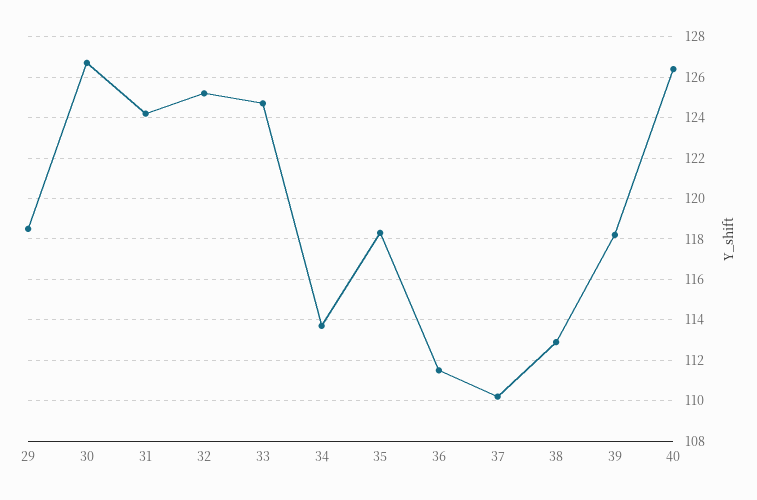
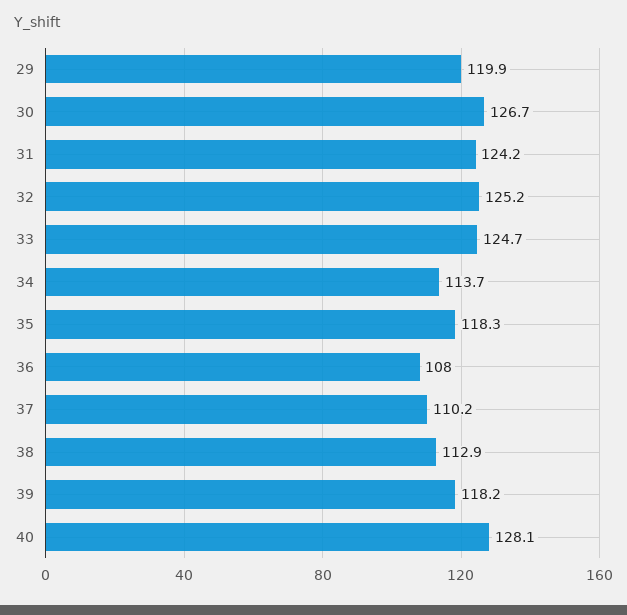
29: 118.5 -> 119.9
36: 111.5 -> 108
40: 126.5 -> 128.1

